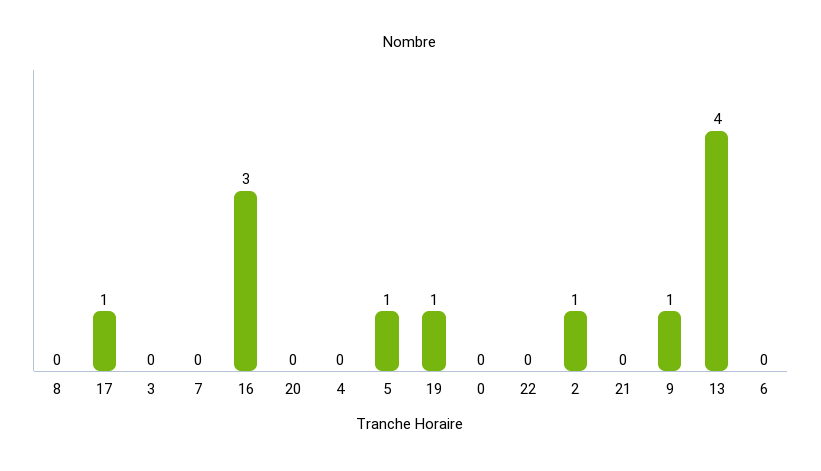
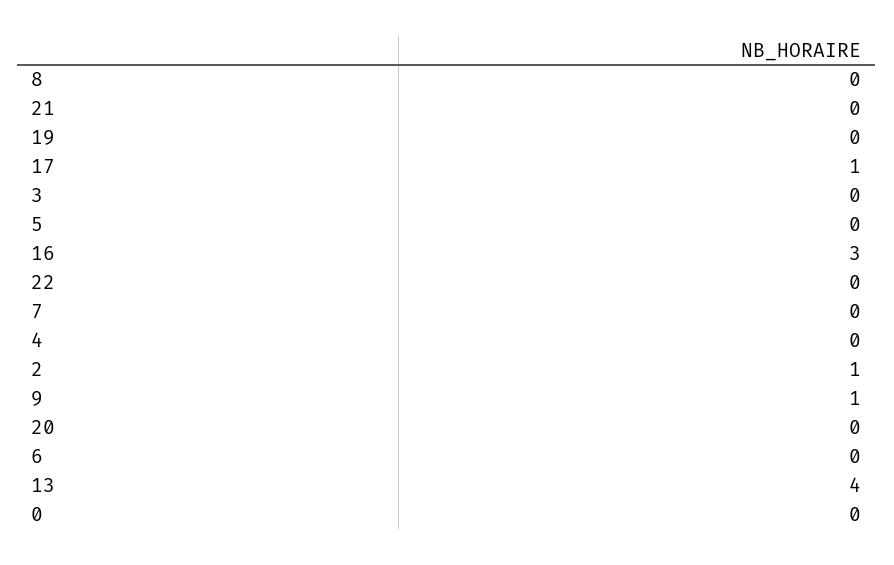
5: 1 -> 0
19: 1 -> 0

